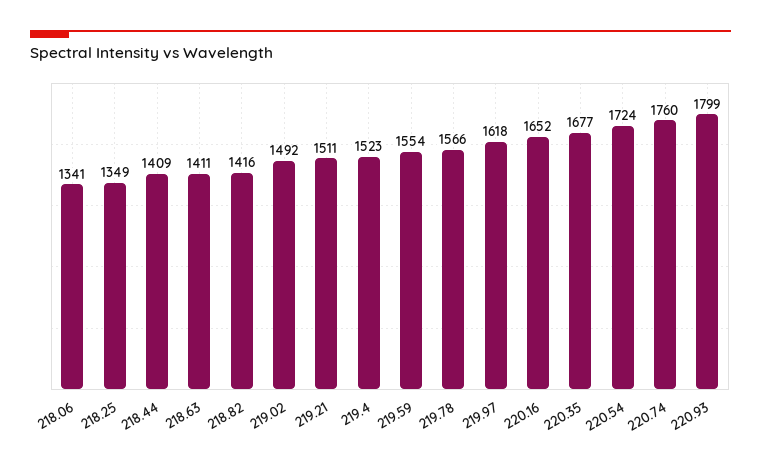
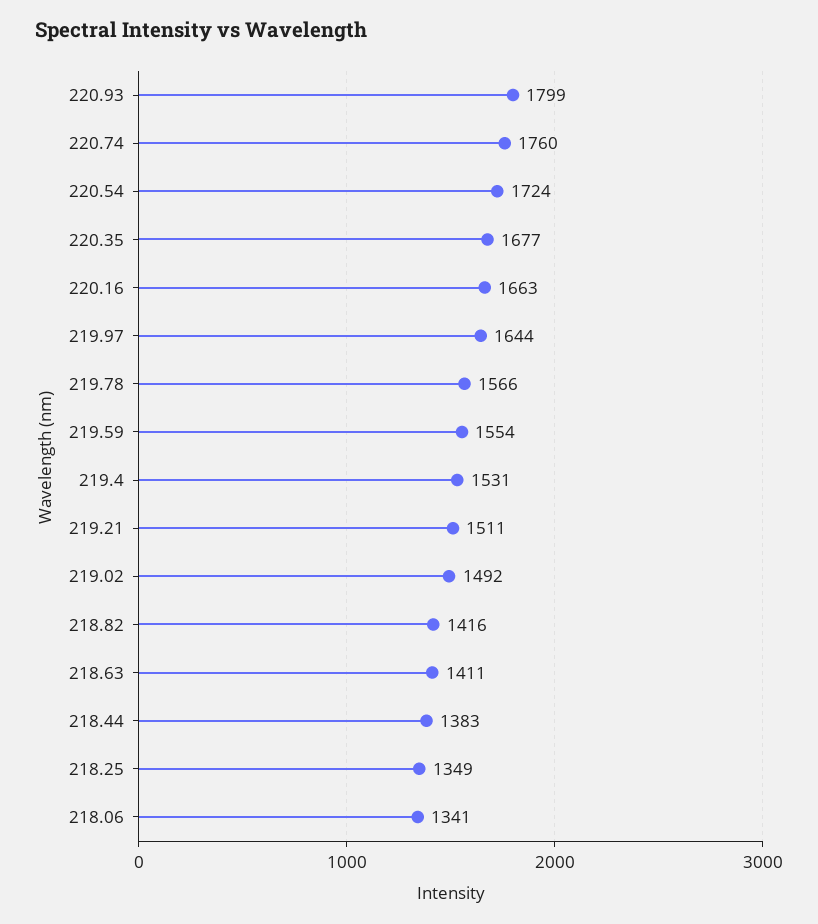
218.44: 1409 -> 1383
219.4: 1523 -> 1531
219.97: 1618 -> 1644
220.16: 1652 -> 1663

